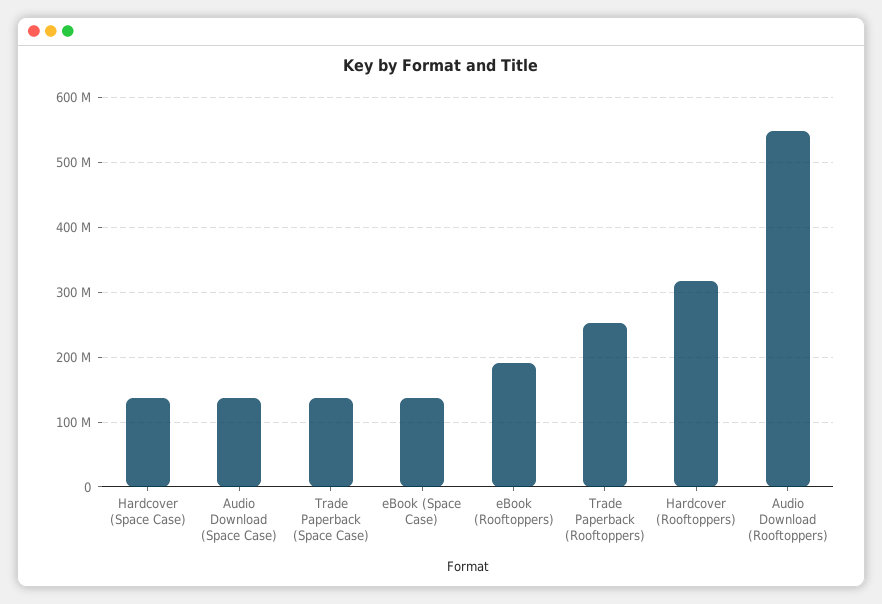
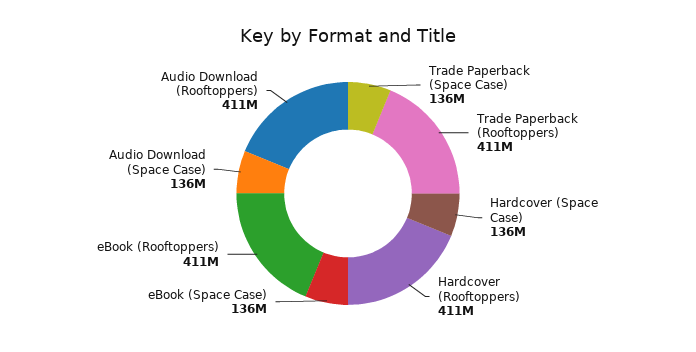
eBook (Rooftoppers): 190000000 -> 411000000
Trade Paperback (Rooftoppers): 250000000 -> 411000000
Hardcover (Rooftoppers): 320000000 -> 411000000
Audio Download (Rooftoppers): 550000000 -> 411000000

